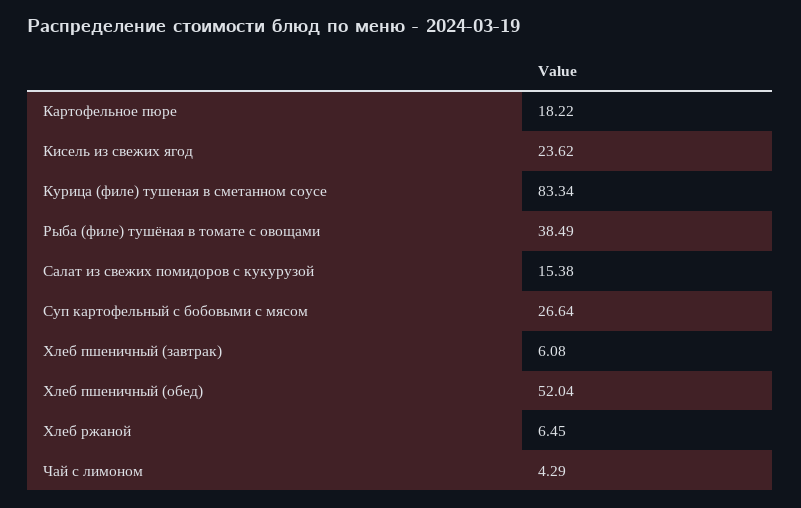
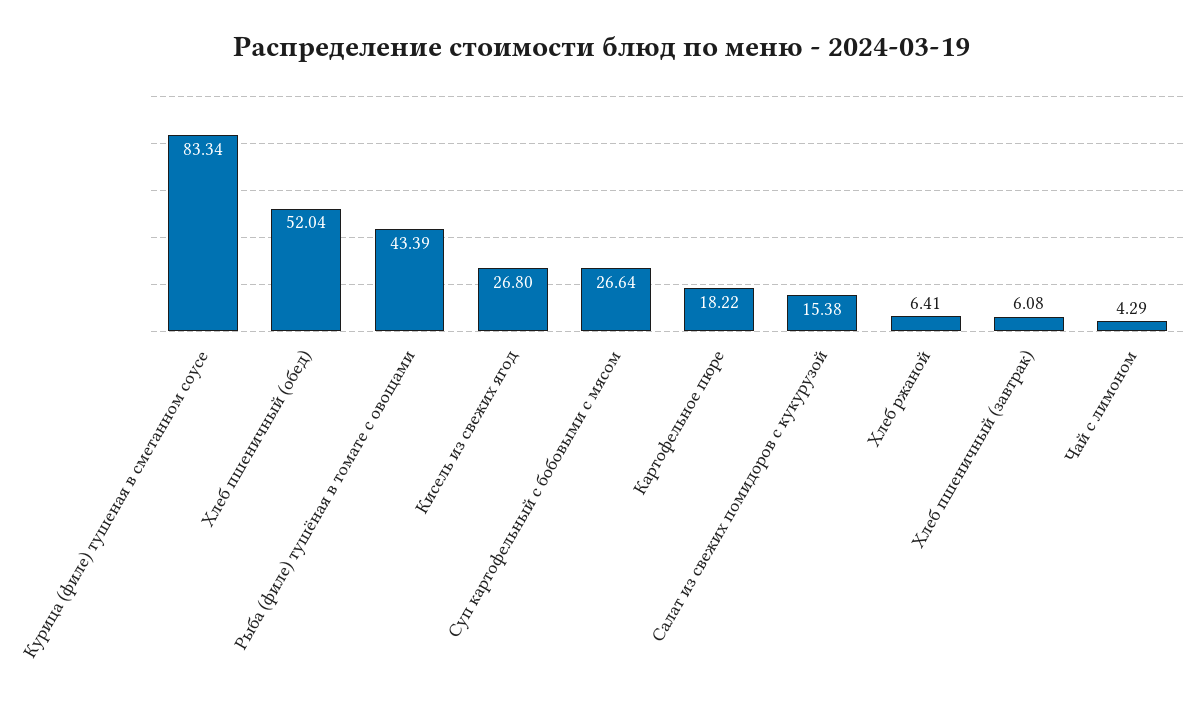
Кисель из свежих ягод: 23.62 -> 26.8
Рыба (филе) тушёная в томате с овощами: 38.49 -> 43.39
Хлеб ржаной: 6.45 -> 6.41

